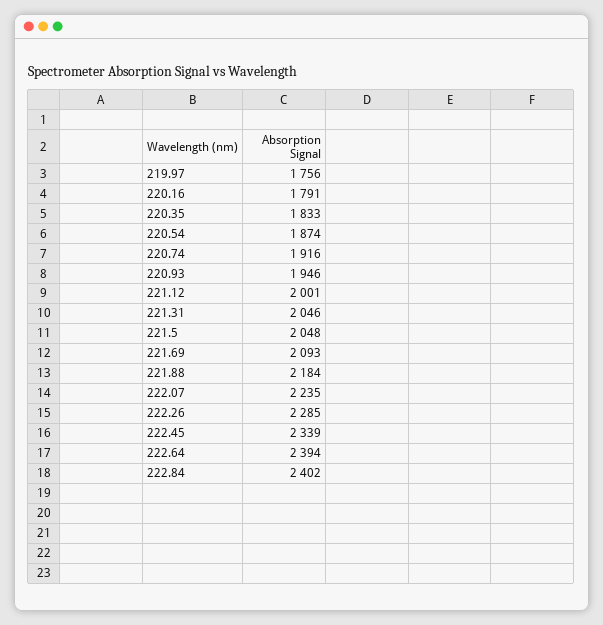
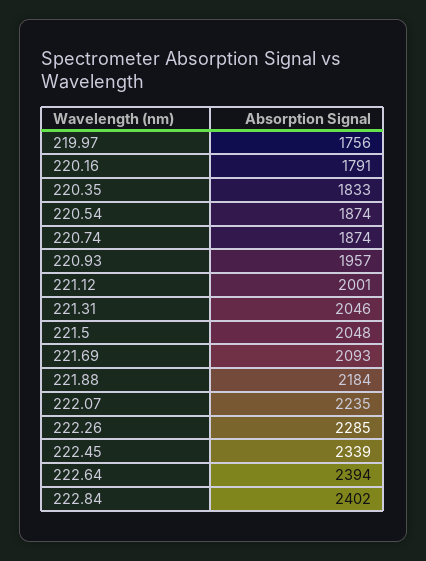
220.74: 1916 -> 1874
220.93: 1946 -> 1957

